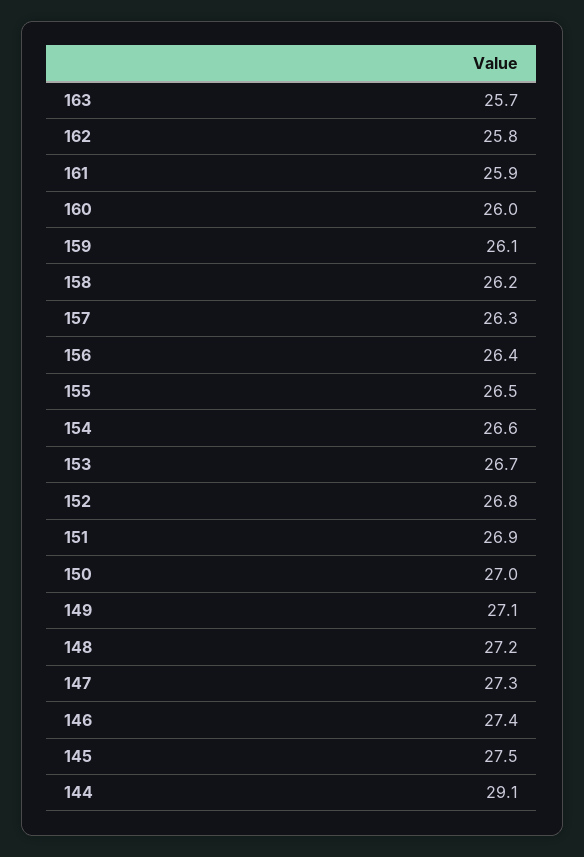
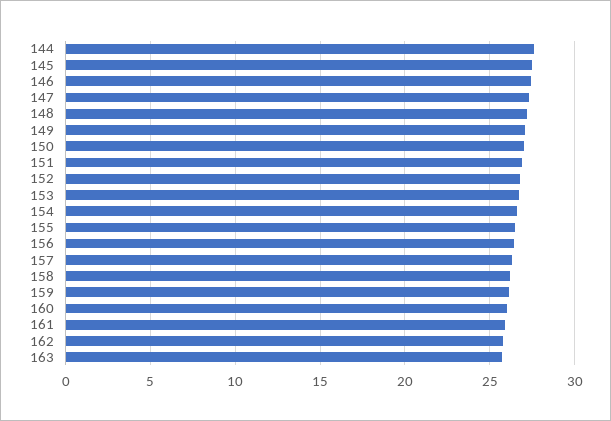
144: 29.1 -> 27.5

